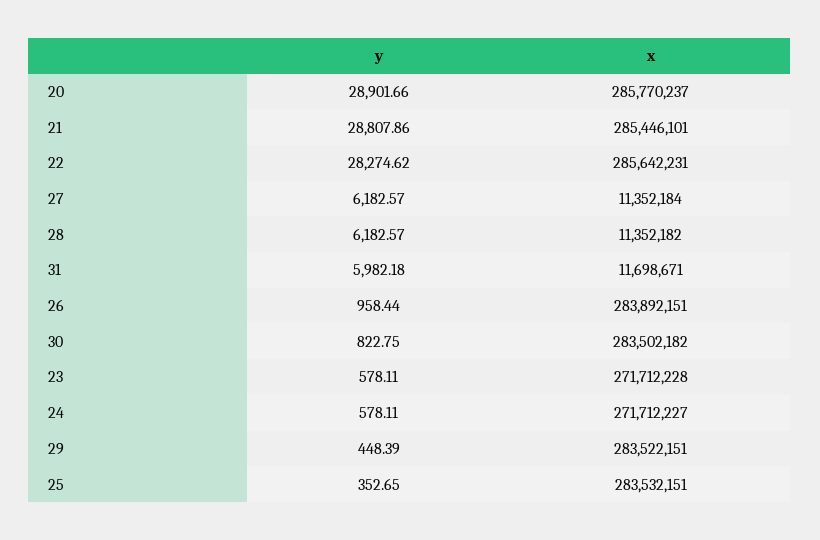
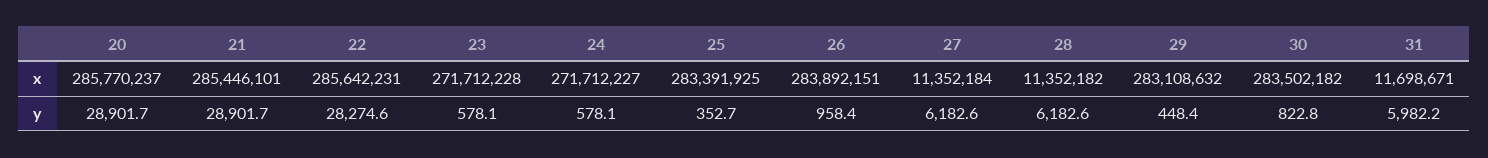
y, 21: 28807.86 -> 28901.7
x, 29: 283522151 -> 283108632
x, 25: 283532151 -> 283391925

